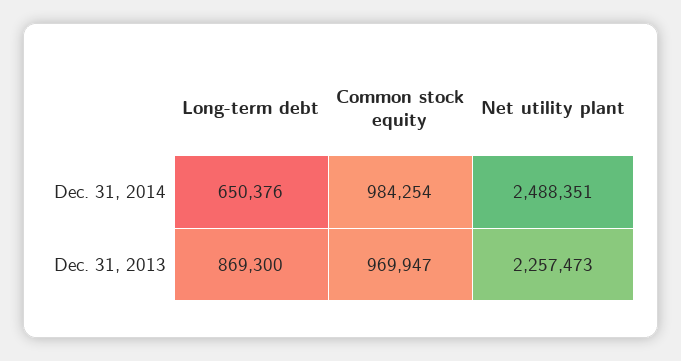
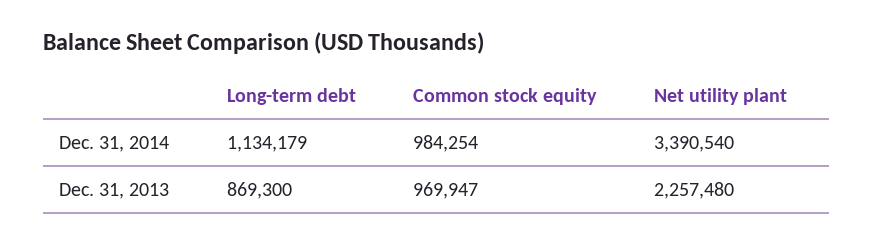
Long-term debt, Dec. 31, 2014: 650376 -> 1134179
Net utility plant, Dec. 31, 2014: 2488351 -> 3390540
Net utility plant, Dec. 31, 2013: 2257473 -> 2257480

